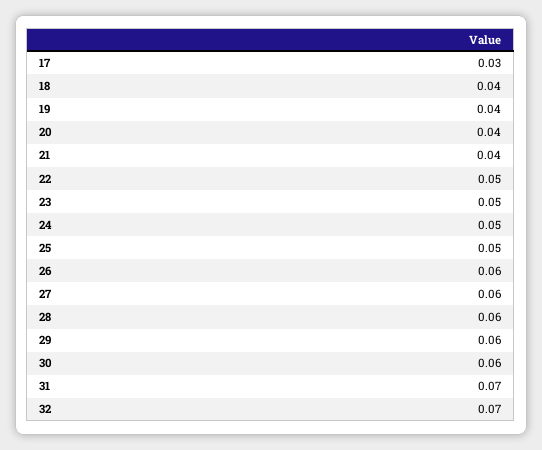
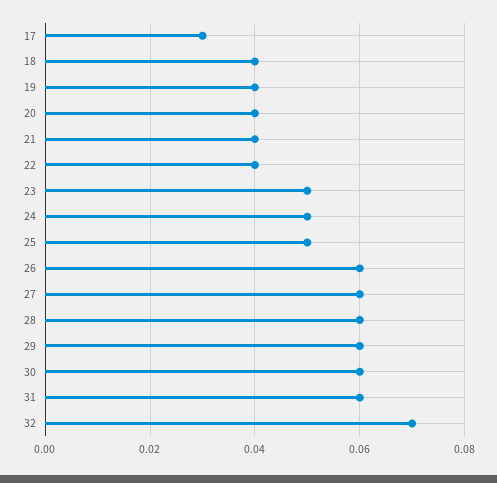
22: 0.05 -> 0.04
31: 0.07 -> 0.06

